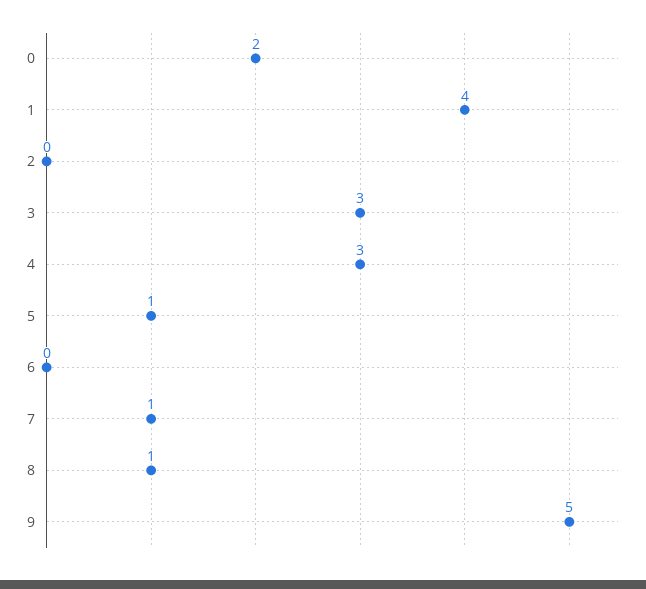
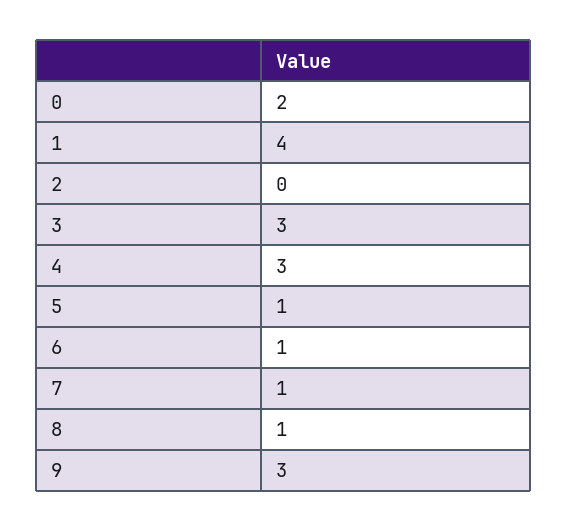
6: 0 -> 1
9: 5 -> 3

